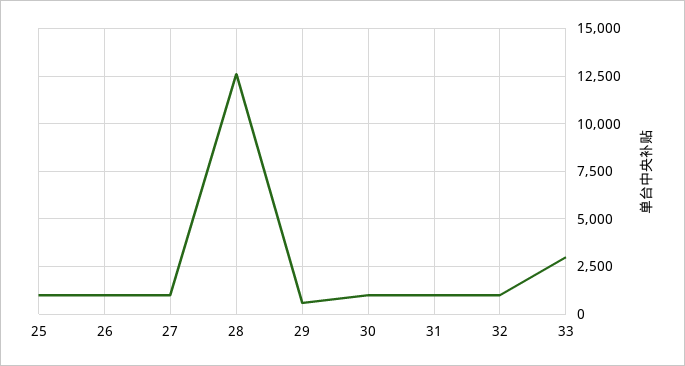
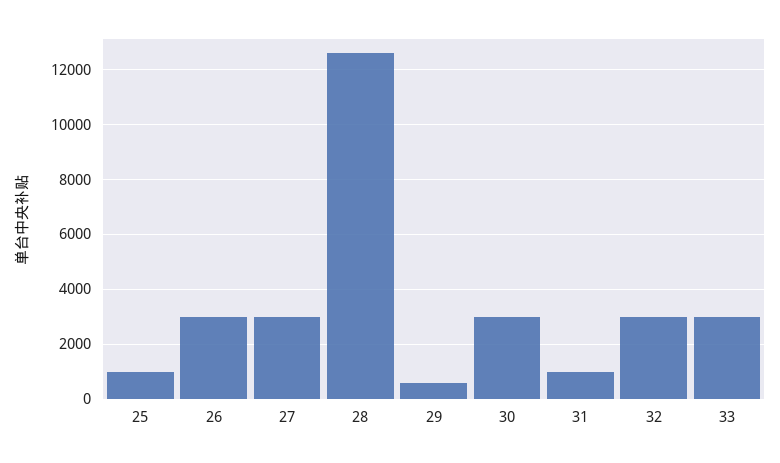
26: 1000 -> 3000
27: 1000 -> 3000
30: 1000 -> 3000
32: 1000 -> 3000

